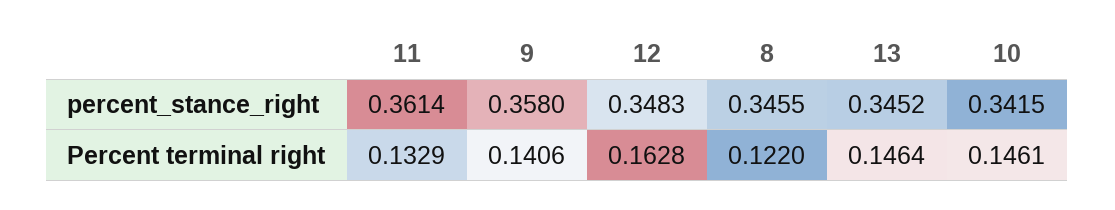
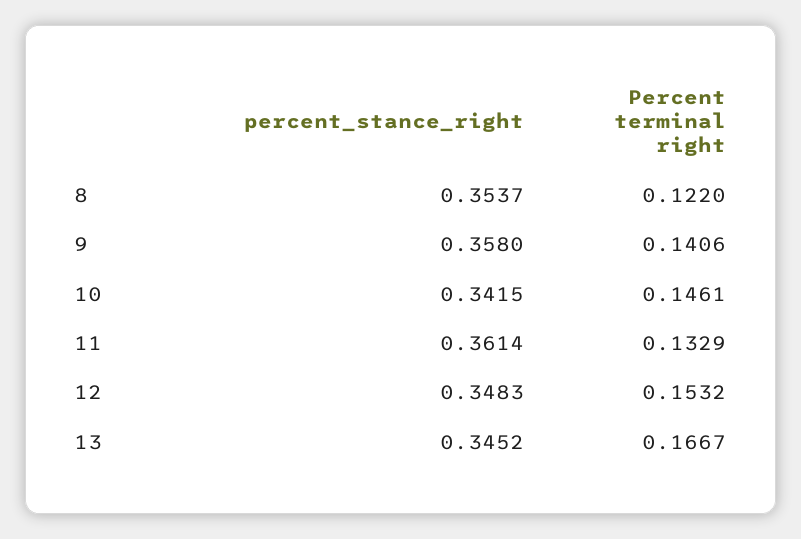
8, percent_stance_right: 0.3455 -> 0.3537
12, Percent terminal right: 0.1628 -> 0.1532
13, Percent terminal right: 0.1464 -> 0.1667

